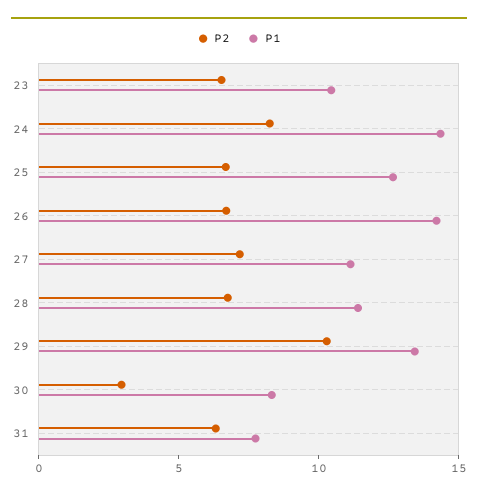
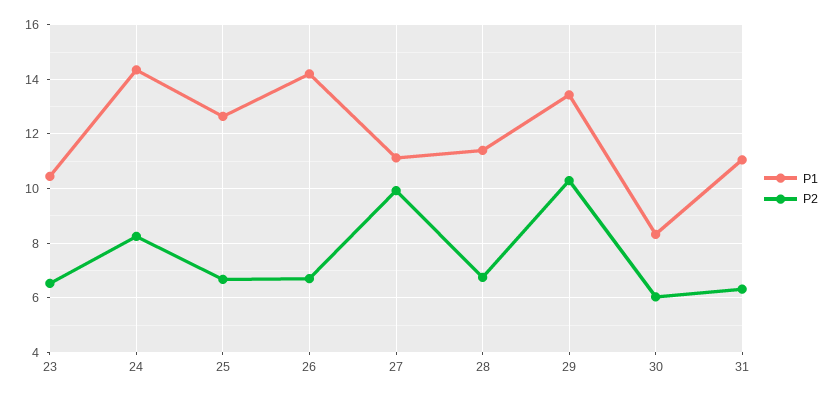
P2, 27: 7 -> 10
P2, 30: 3 -> 6
P1, 31: 8 -> 11

